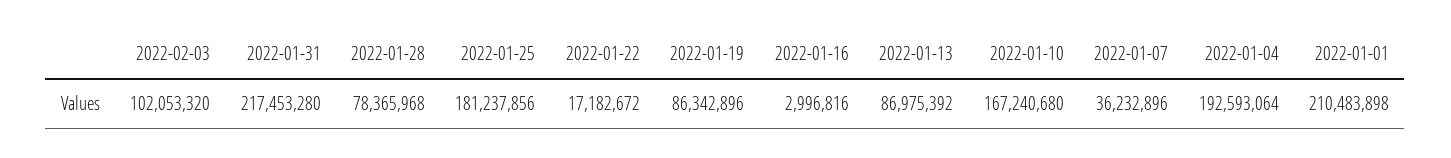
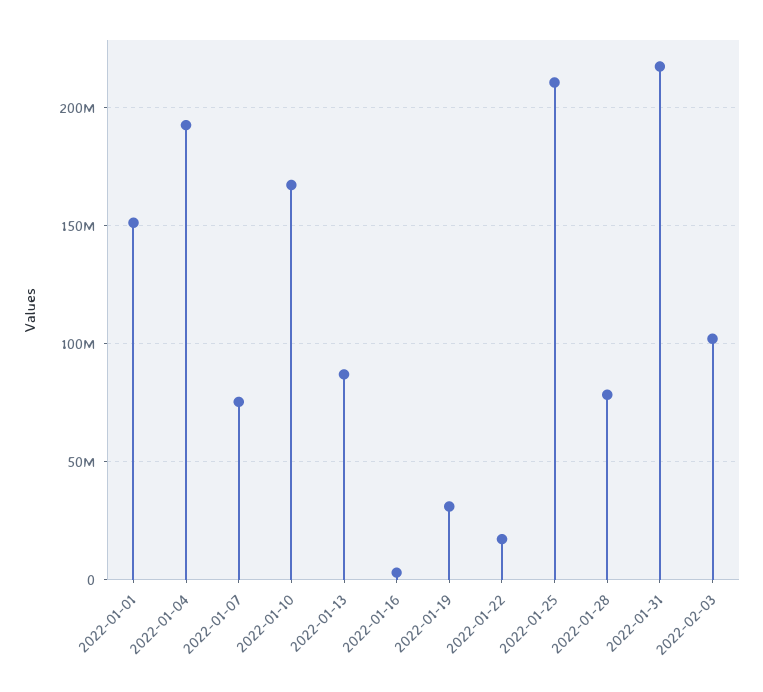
2022-01-25: 181237856 -> 210000000
2022-01-19: 86342896 -> 30000000
2022-01-07: 36232896 -> 75000000
2022-01-01: 210483898 -> 150000000

